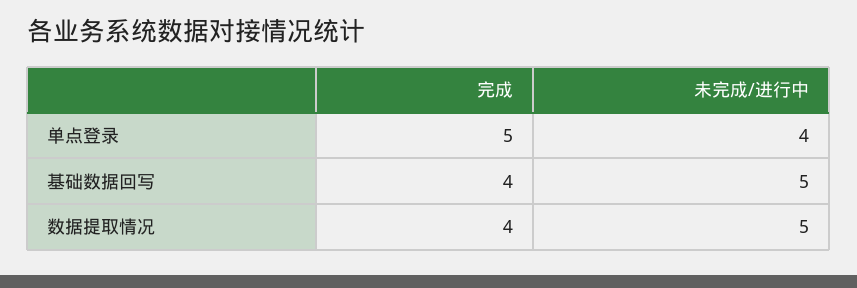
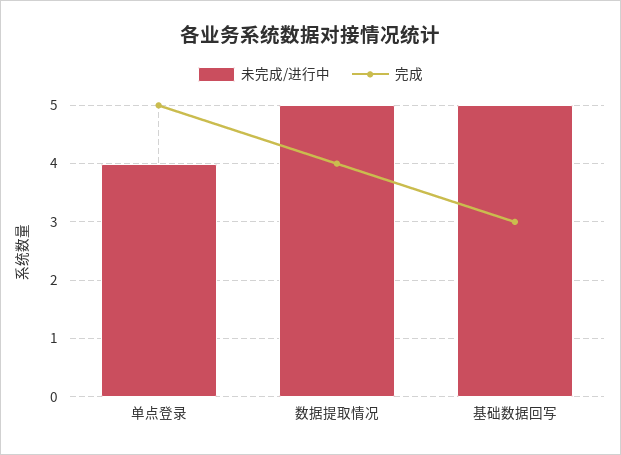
完成, 基础数据回写: 4 -> 3

